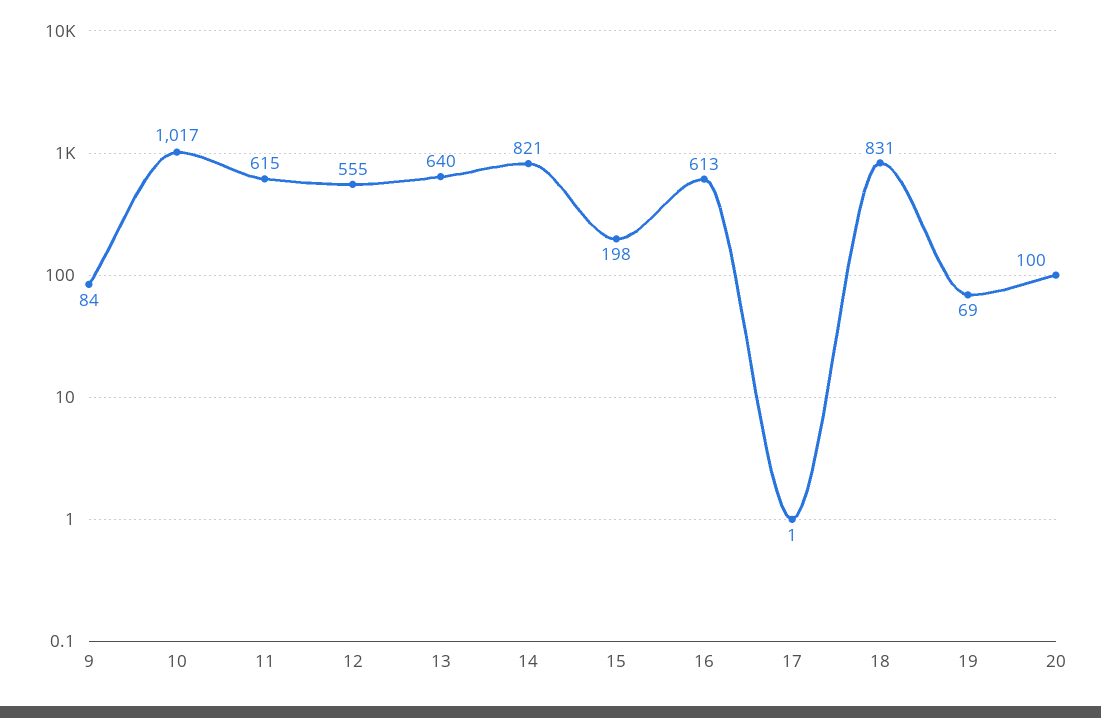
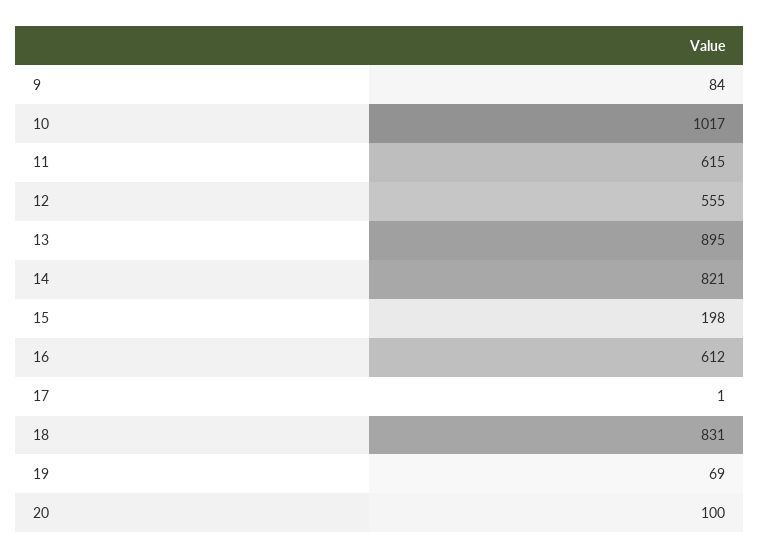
13: 640 -> 895
16: 613 -> 612

